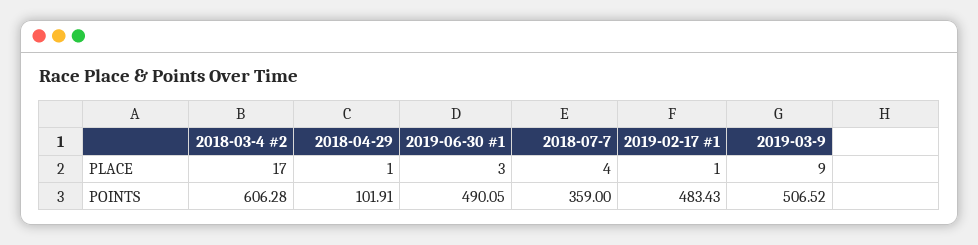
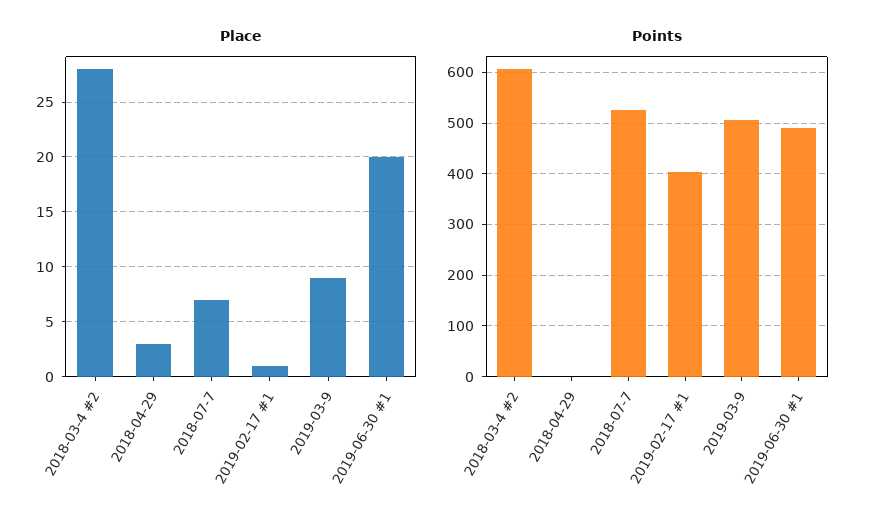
PLACE, 2018-03-4 #2: 17 -> 28
PLACE, 2018-04-29: 1 -> 3
PLACE, 2019-06-30 #1: 3 -> 20
PLACE, 2018-07-7: 4 -> 7
POINTS, 2018-04-29: 101.91 -> 0
POINTS, 2018-07-7: 359 -> 520
POINTS, 2019-02-17 #1: 483.43 -> 400

